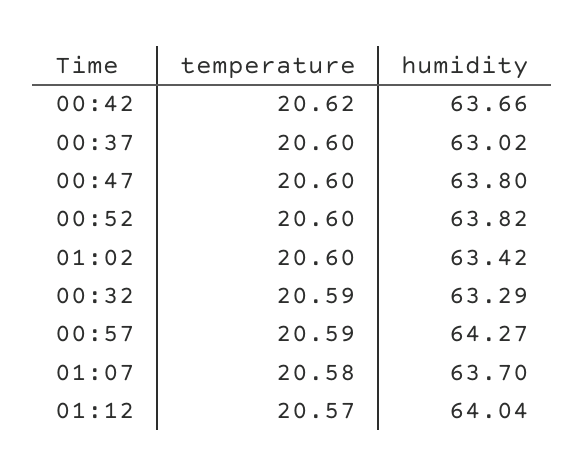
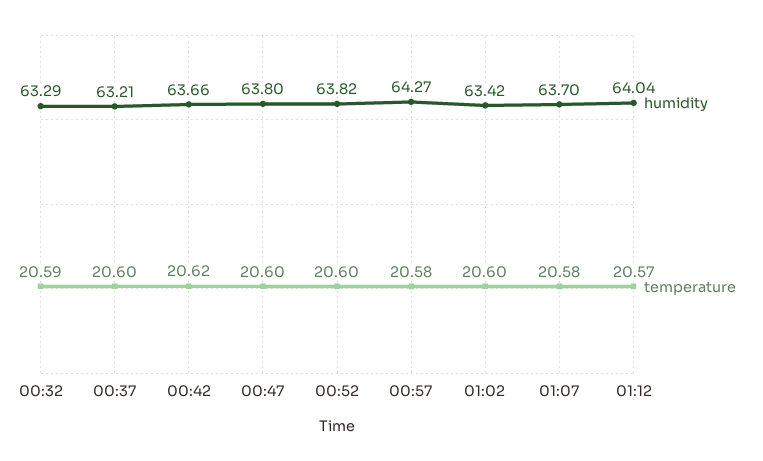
humidity, 00:37: 63.02 -> 63.21
temperature, 00:57: 20.59 -> 20.58

